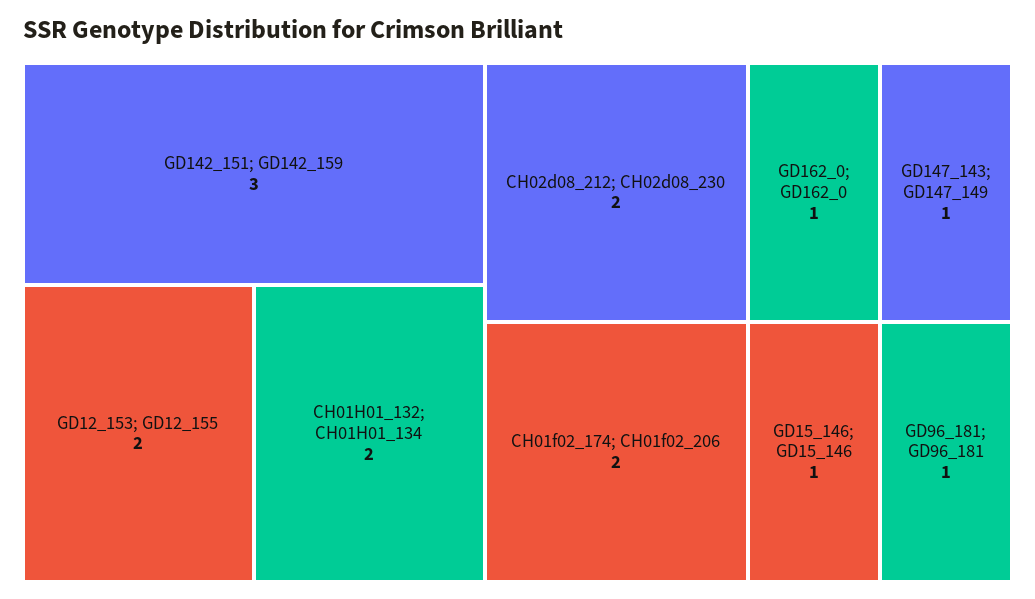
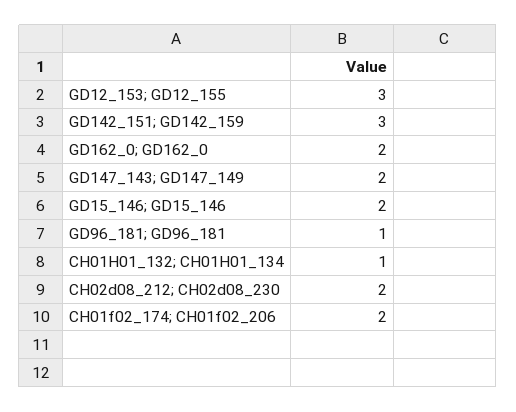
GD12_153; GD12_155: 2 -> 3
CH01H01_132; CH01H01_134: 2 -> 1
GD162_0; GD162_0: 1 -> 2
GD147_143; GD147_149: 1 -> 2
GD15_146; GD15_146: 1 -> 2

